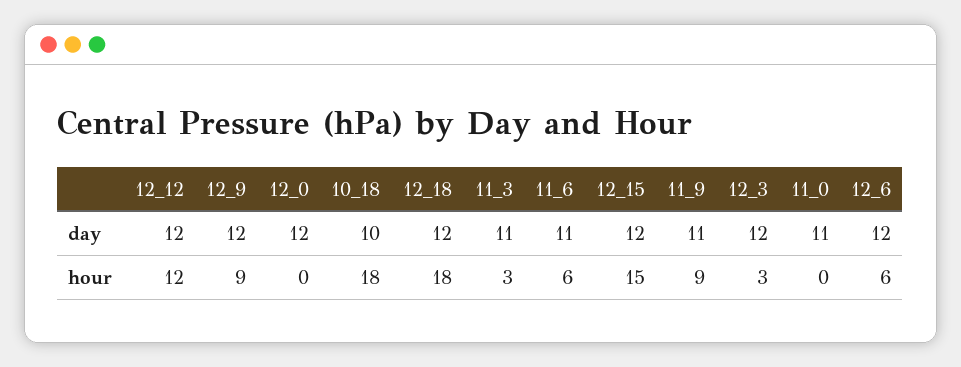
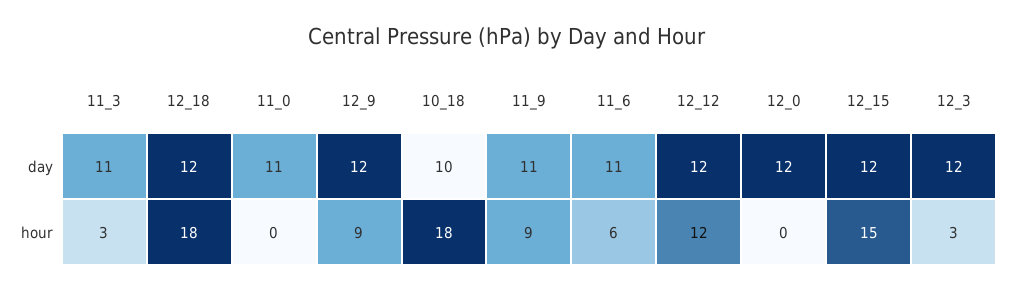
12_6, day: 12 -> none
12_6, hour: 6 -> none

